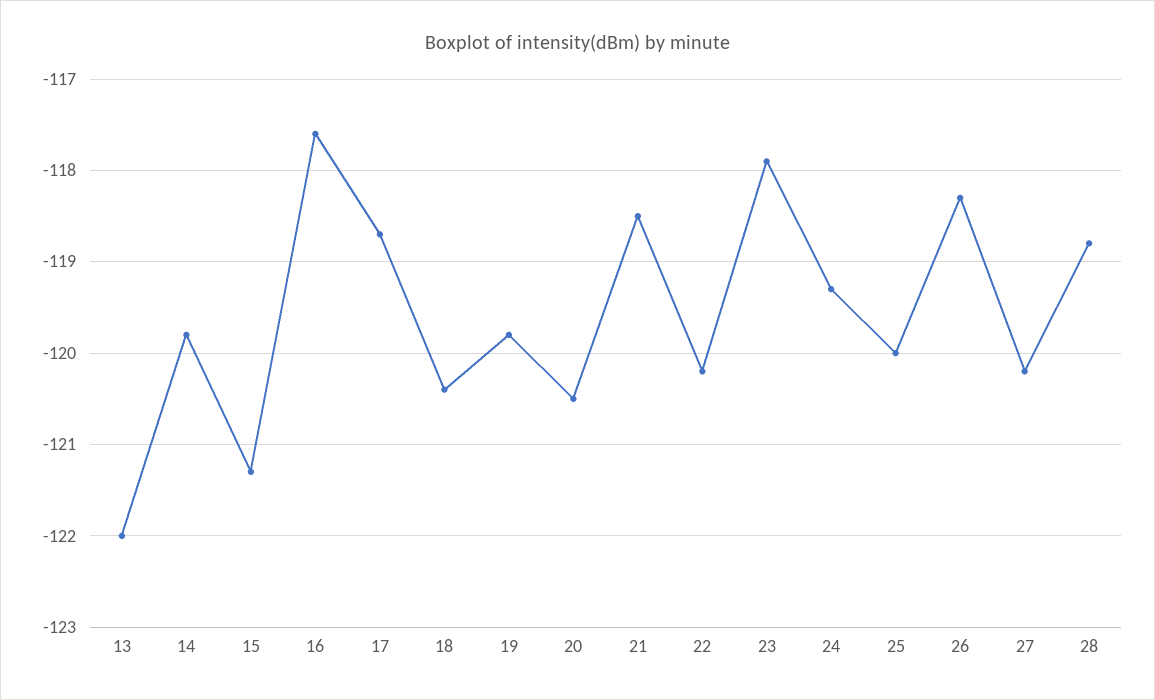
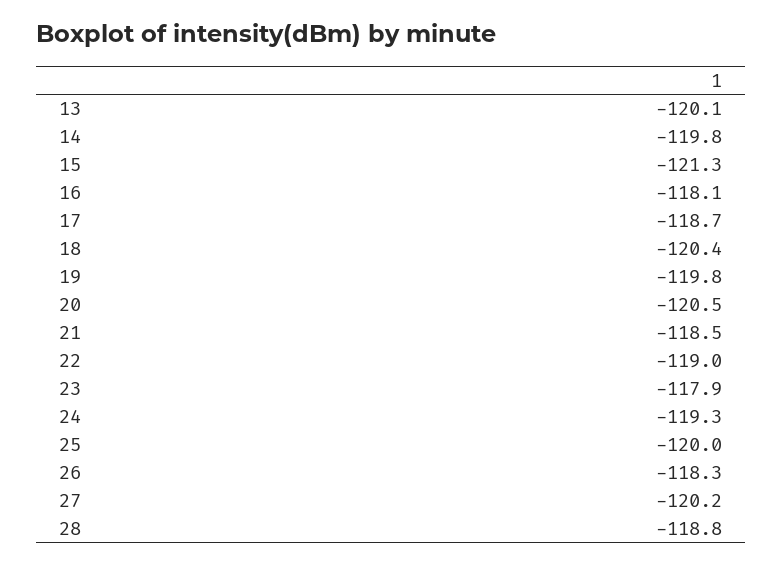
13: -122 -> -120.1
16: -117.6 -> -118.1
22: -120.2 -> -119

